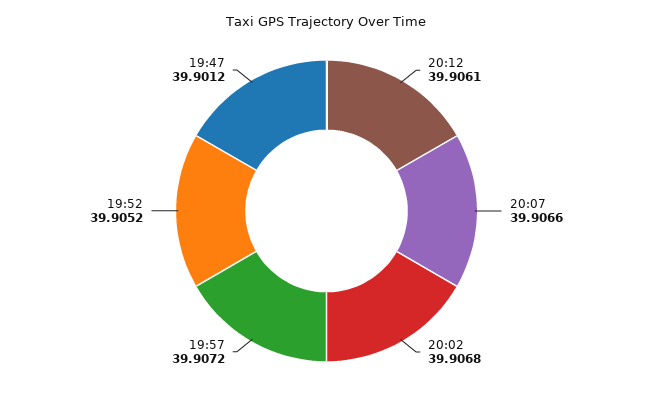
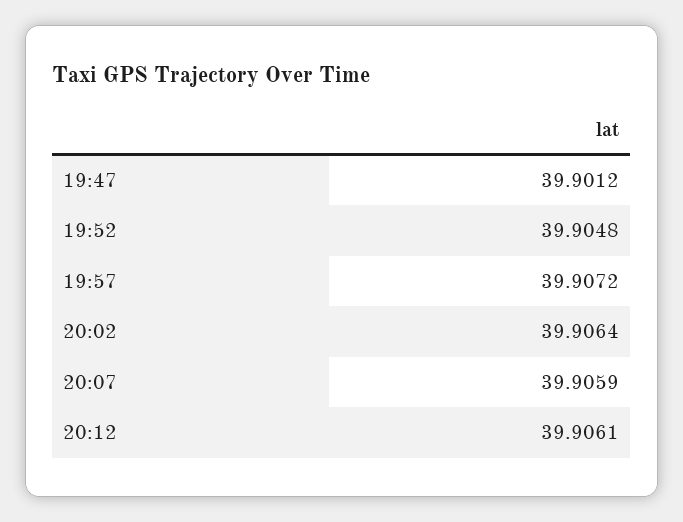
20:07: 39.9066 -> 39.9059
20:02: 39.9068 -> 39.9064
19:52: 39.9052 -> 39.9048

